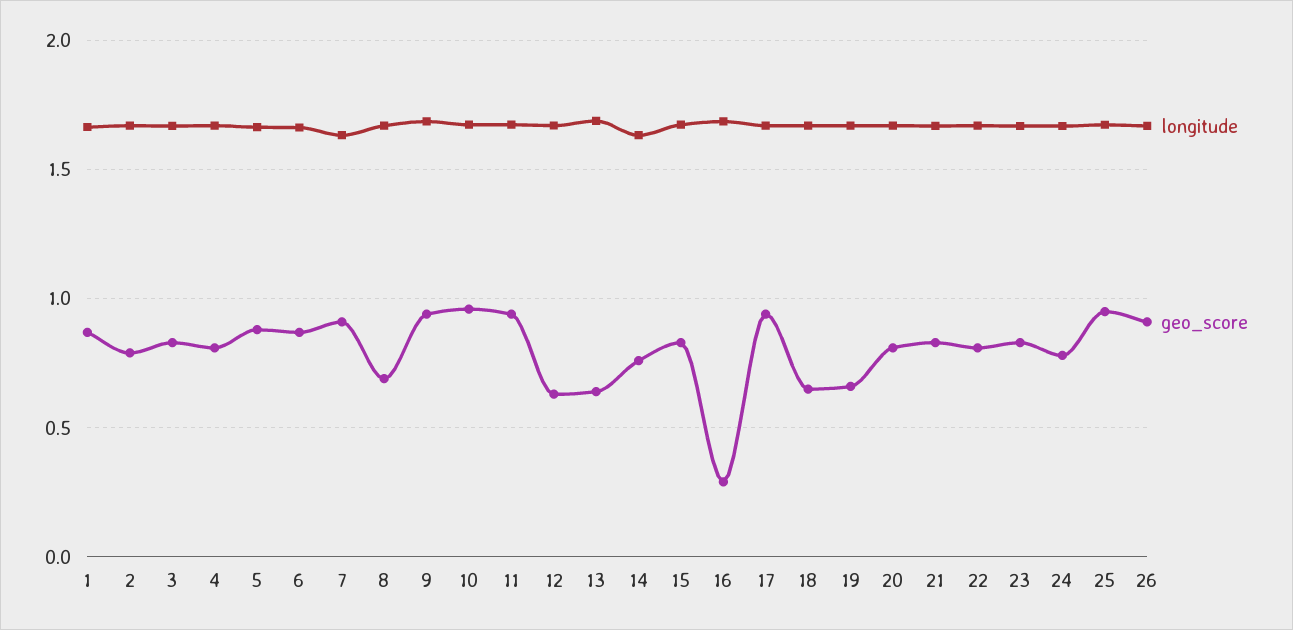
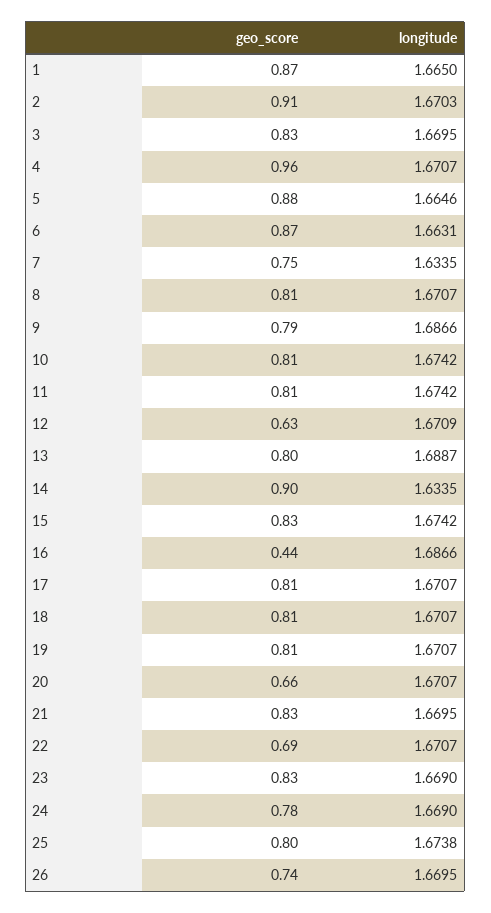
geo_score, 2: 0.8 -> 0.91
geo_score, 4: 0.8 -> 0.96
geo_score, 7: 0.9 -> 0.75
geo_score, 8: 0.7 -> 0.81
geo_score, 9: 0.95 -> 0.79
geo_score, 10: 0.95 -> 0.81
geo_score, 11: 0.95 -> 0.81
geo_score, 13: 0.65 -> 0.8
geo_score, 14: 0.75 -> 0.9
geo_score, 16: 0.3 -> 0.44
geo_score, 17: 0.95 -> 0.81
geo_score, 18: 0.65 -> 0.81
geo_score, 19: 0.65 -> 0.81
geo_score, 20: 0.8 -> 0.66
geo_score, 22: 0.8 -> 0.69
geo_score, 25: 0.95 -> 0.8
geo_score, 26: 0.9 -> 0.74

